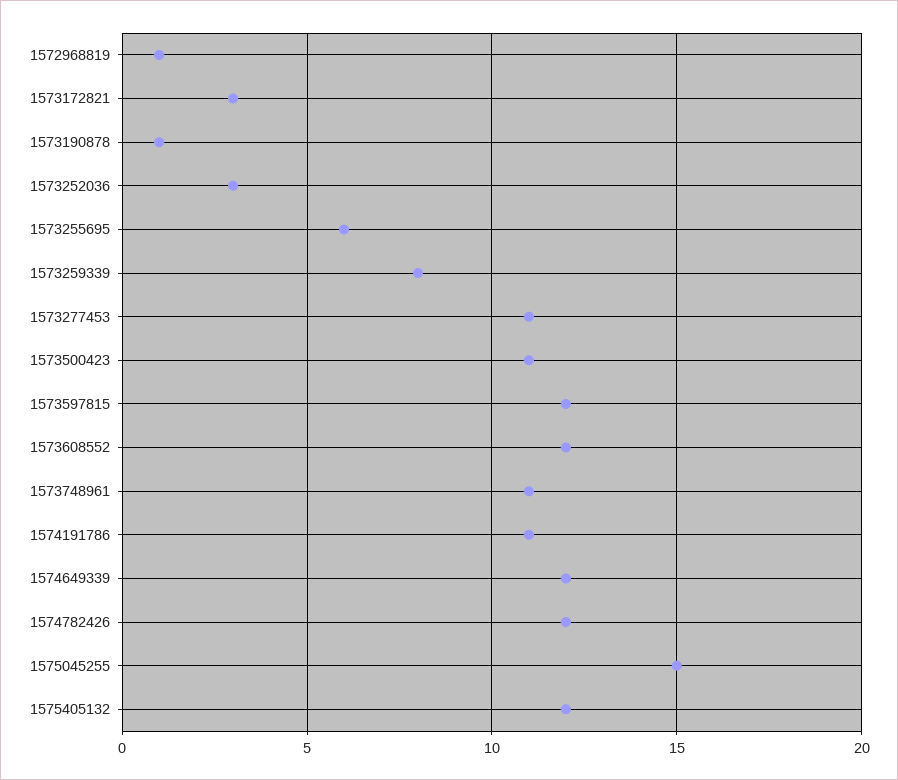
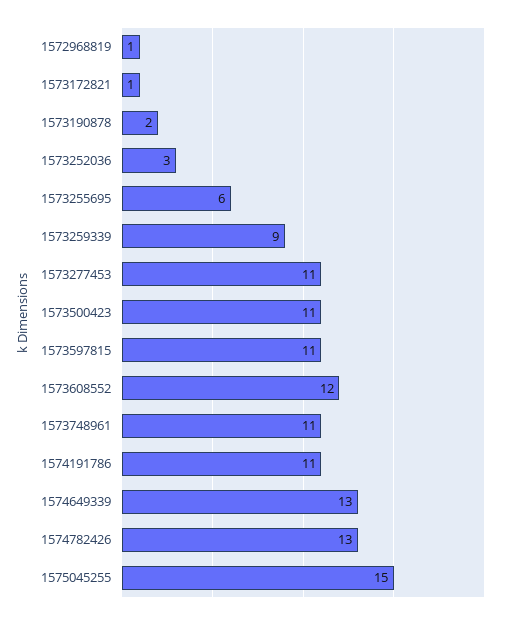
1573172821: 3 -> 1
1573190878: 1 -> 2
1573259339: 8 -> 9
1573597815: 12 -> 11
1574649339: 12 -> 13
1574782426: 12 -> 13
1575405132: 12 -> none

